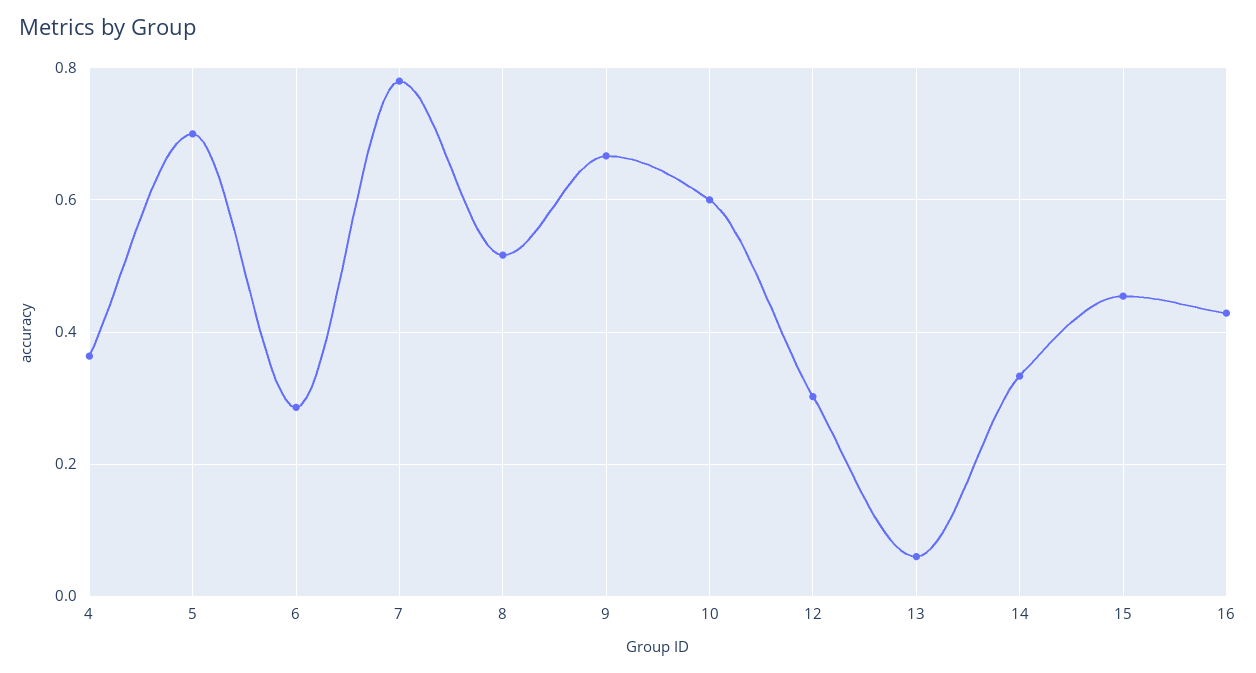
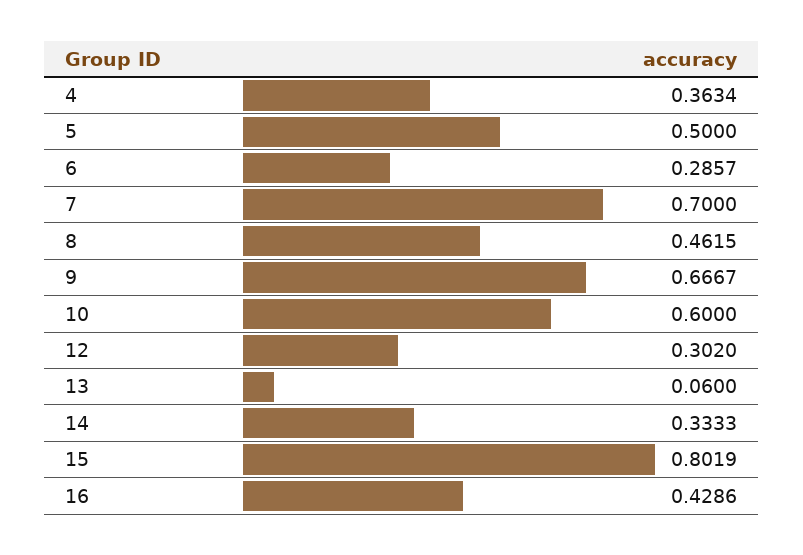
5: 0.7 -> 0.5
7: 0.78 -> 0.7
8: 0.52 -> 0.4615
15: 0.46 -> 0.8019

